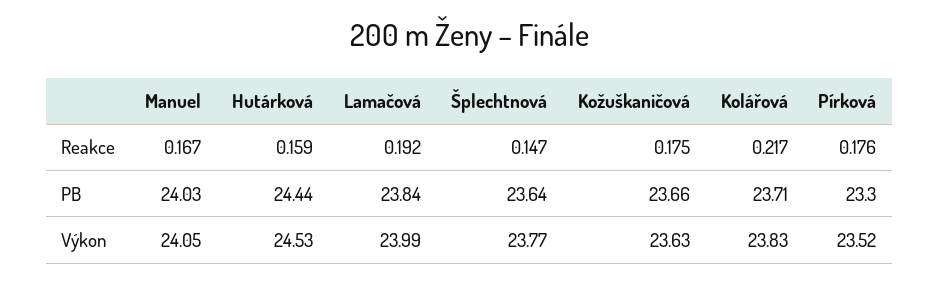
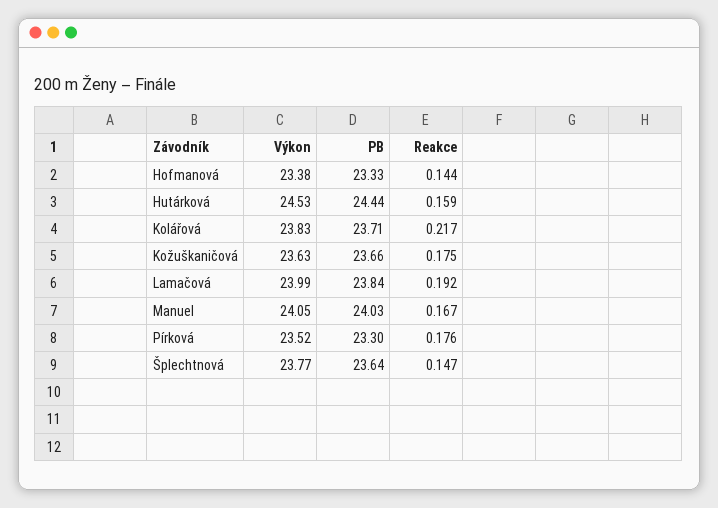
Hofmanová, Výkon: none -> 23.38
Hofmanová, PB: none -> 23.33
Hofmanová, Reakce: none -> 0.144

